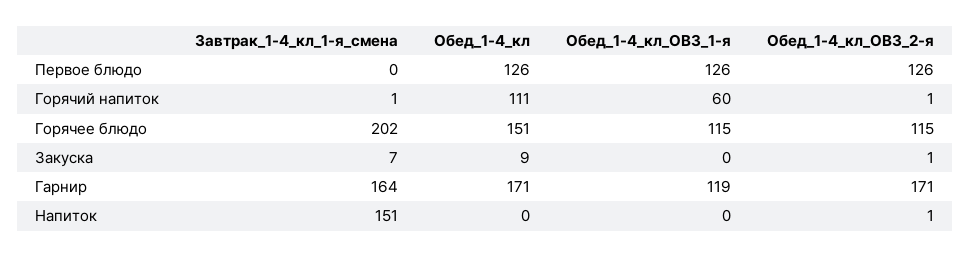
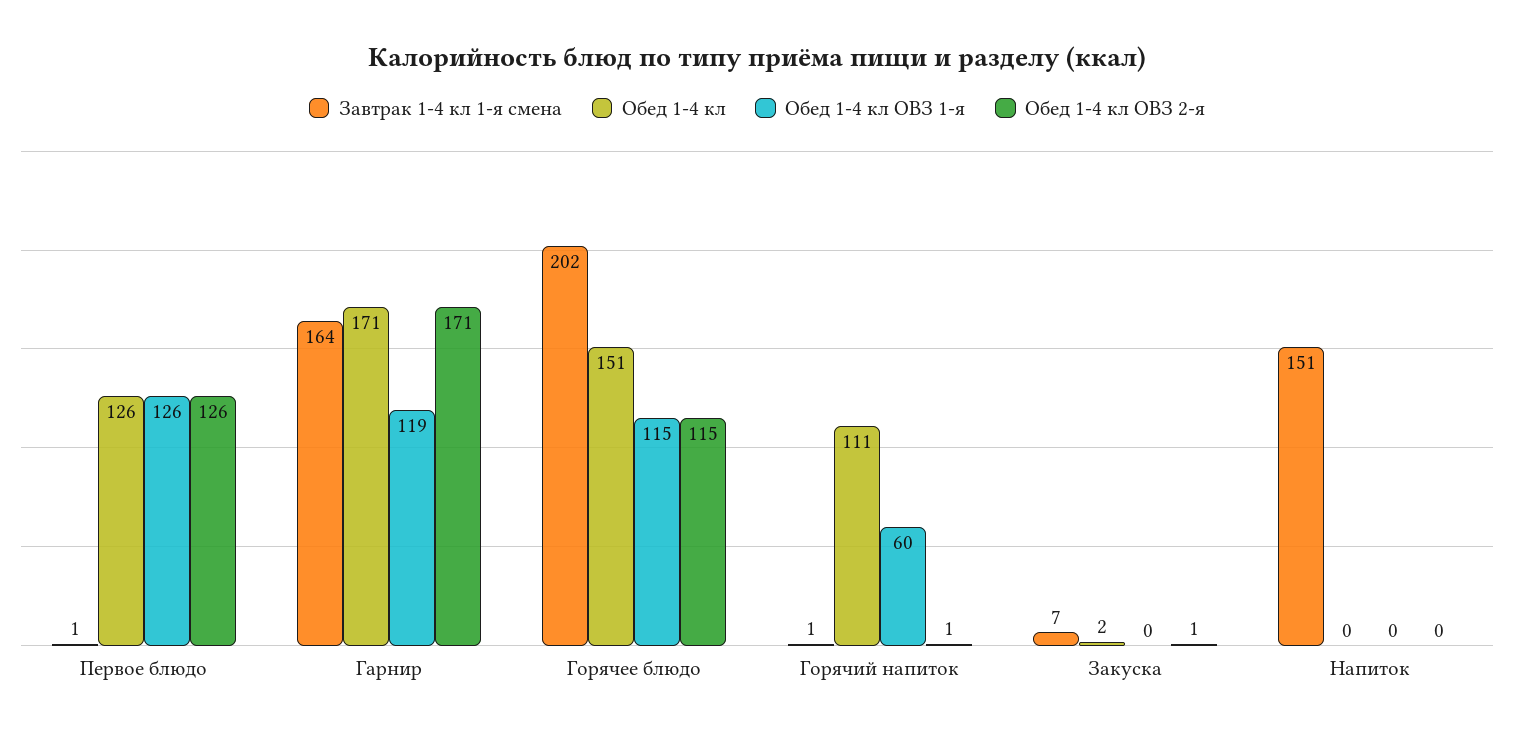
Завтрак_1-4_кл_1-я_смена, Первое блюдо: 0 -> 1
Обед_1-4_кл, Закуска: 9 -> 2
Обед_1-4_кл_ОВЗ_2-я, Напиток: 1 -> 0

